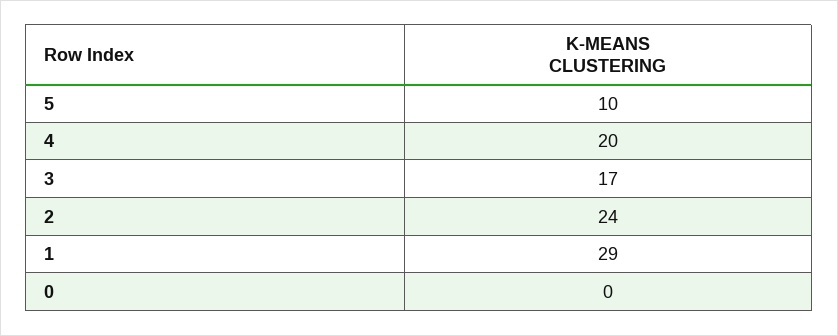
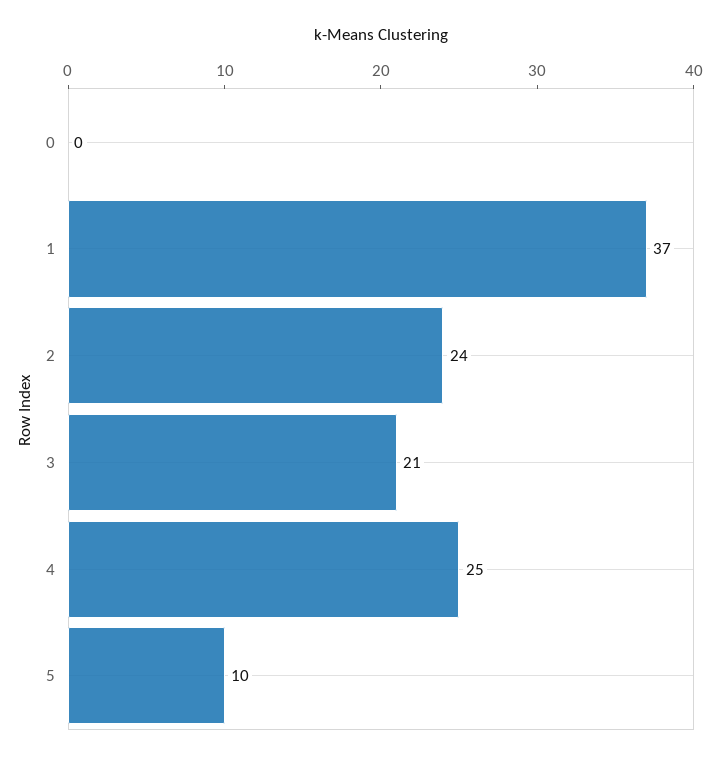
4: 20 -> 25
3: 17 -> 21
1: 29 -> 37

